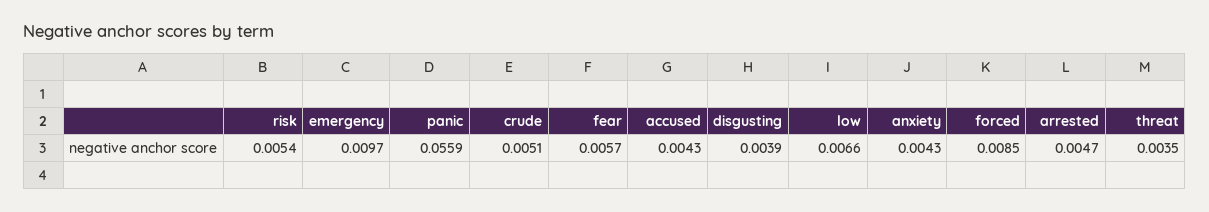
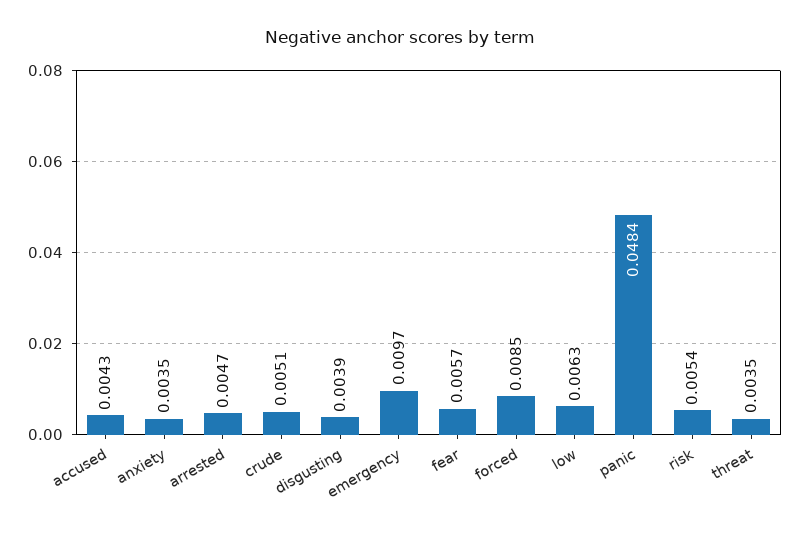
panic: 0.0559 -> 0.0484
low: 0.0066 -> 0.0063
anxiety: 0.0043 -> 0.0035

